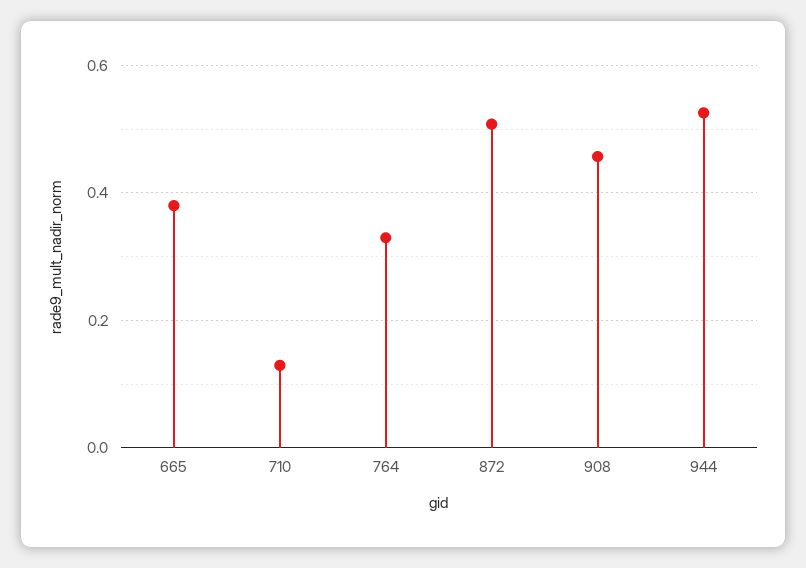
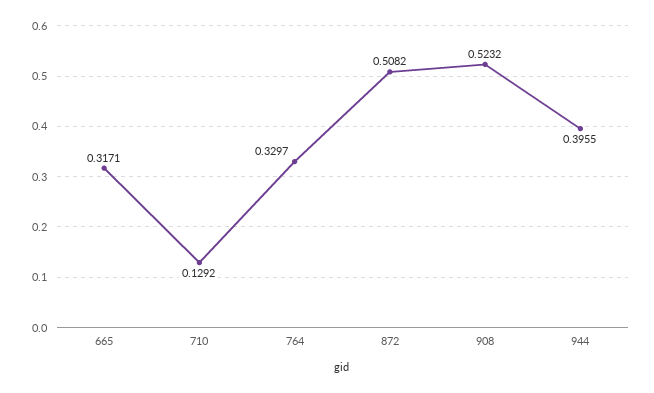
665: 0.38 -> 0.3171
908: 0.46 -> 0.5232
944: 0.52 -> 0.3955

